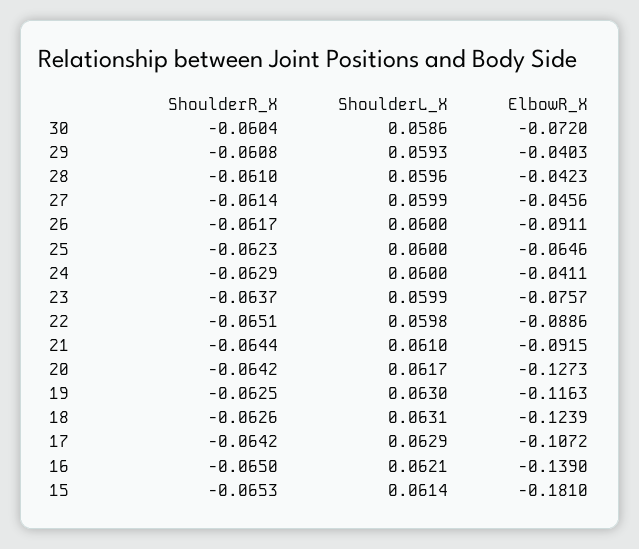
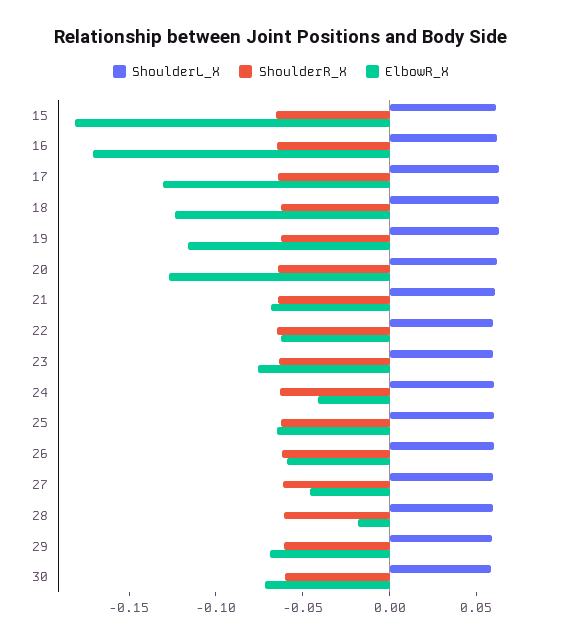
ElbowR_X, 29: -0.0403 -> -0.07
ElbowR_X, 28: -0.0423 -> -0.02
ElbowR_X, 26: -0.0911 -> -0.06
ElbowR_X, 22: -0.0886 -> -0.06
ElbowR_X, 21: -0.0915 -> -0.07
ElbowR_X, 17: -0.1072 -> -0.13
ElbowR_X, 16: -0.139 -> -0.17

